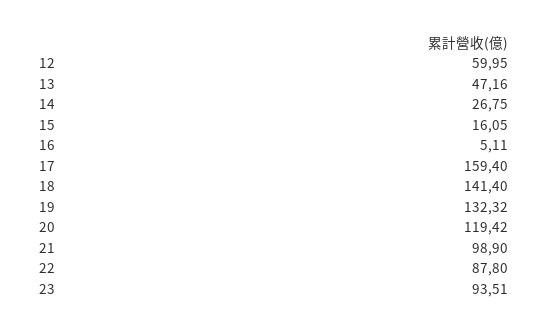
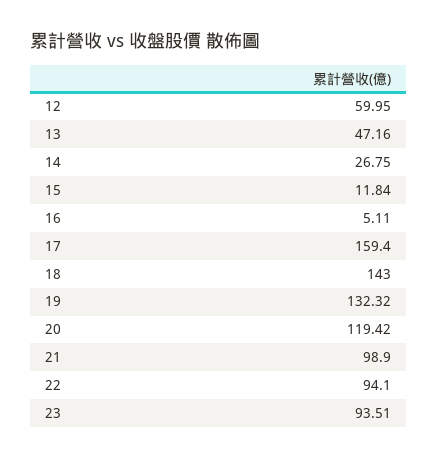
15: 16.05 -> 11.84
18: 141.4 -> 143
22: 87.8 -> 94.1

